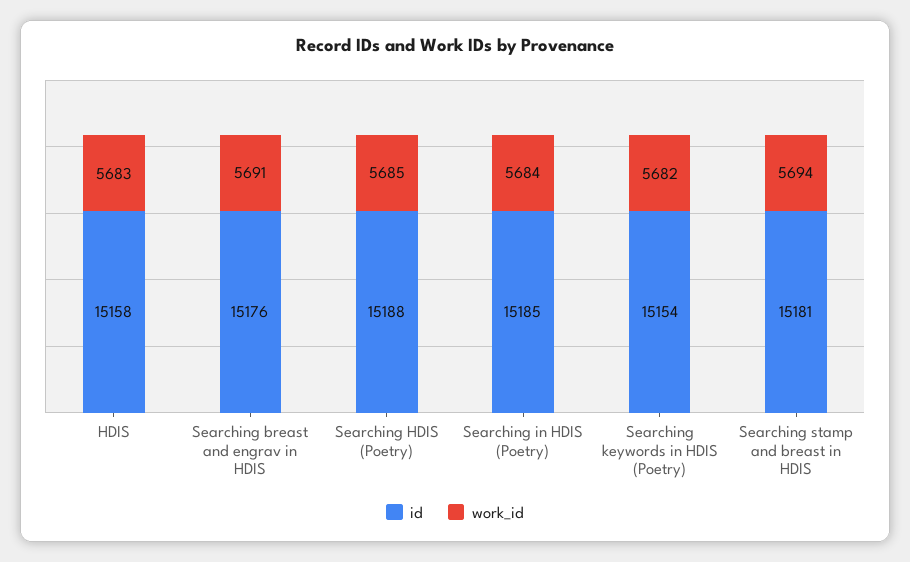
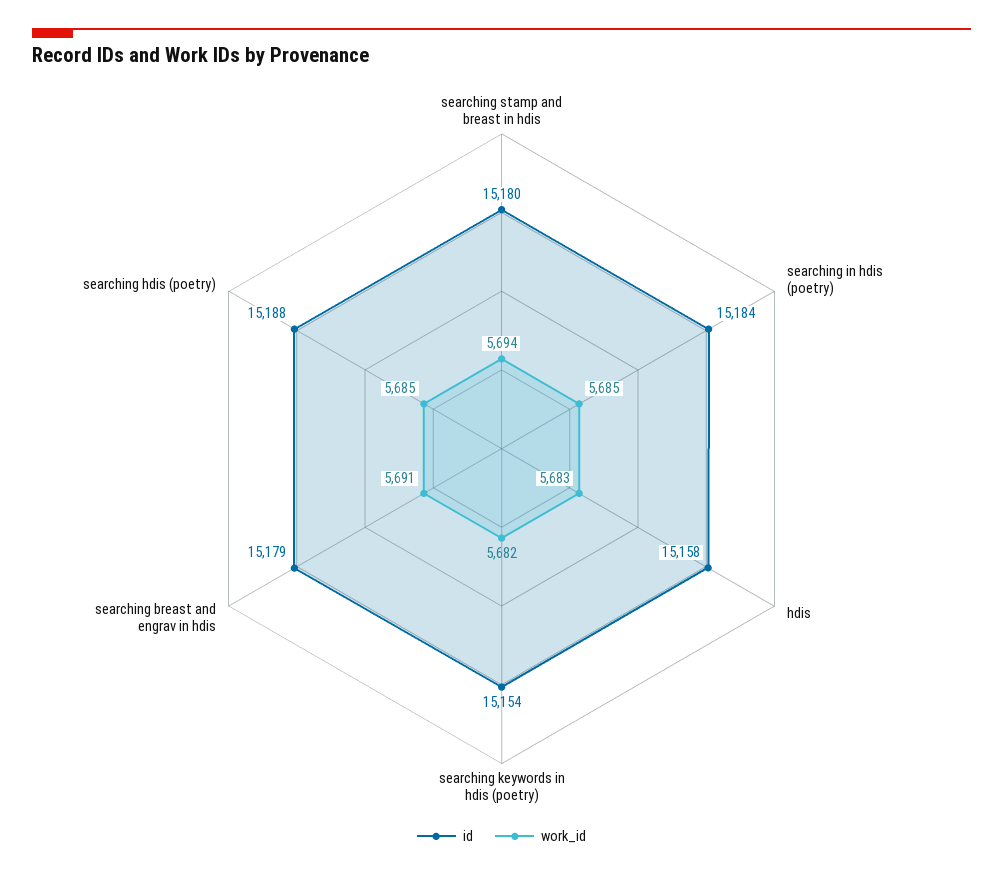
id, Searching breast and engrav in HDIS: 15176 -> 15179
id, Searching in HDIS (Poetry): 15185 -> 15184
work_id, Searching in HDIS (Poetry): 5684 -> 5685
id, Searching stamp and breast in HDIS: 15181 -> 15180

